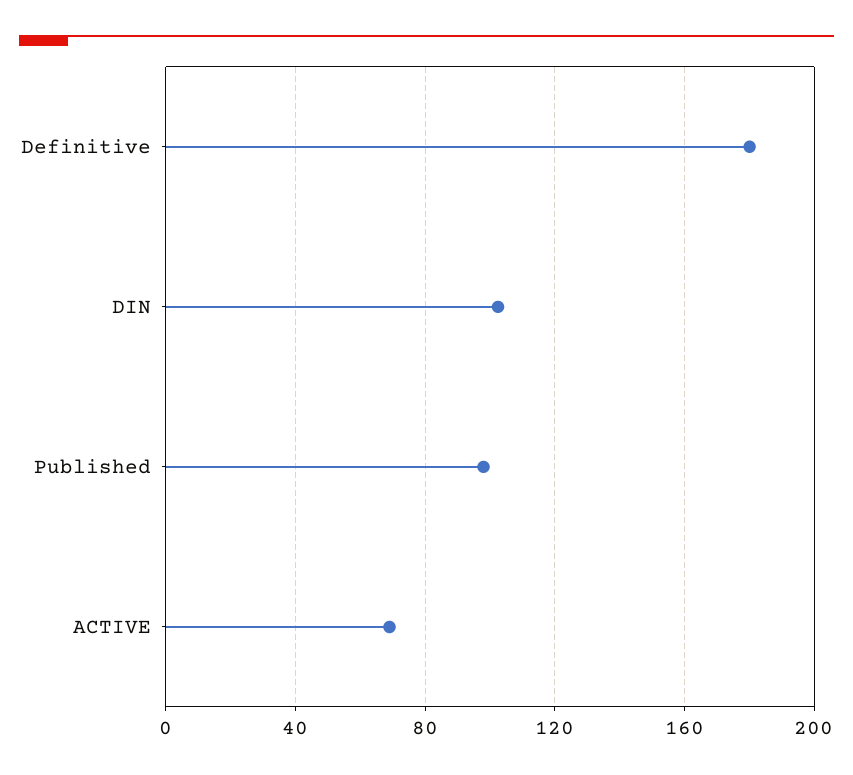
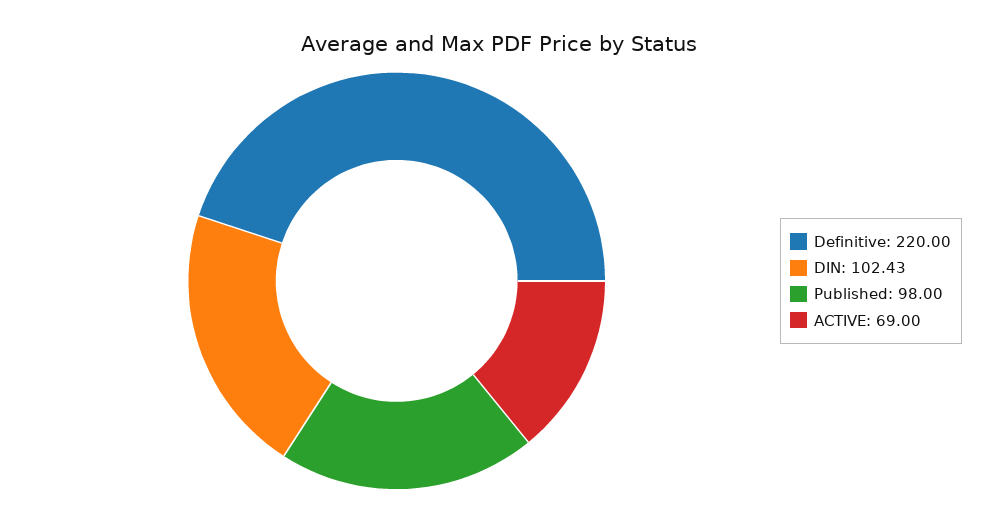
Definitive: 180 -> 220

